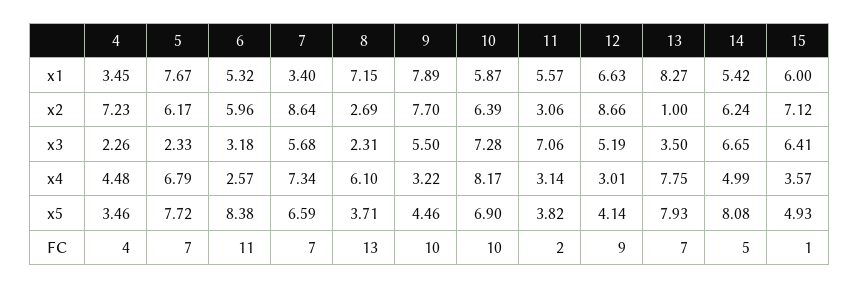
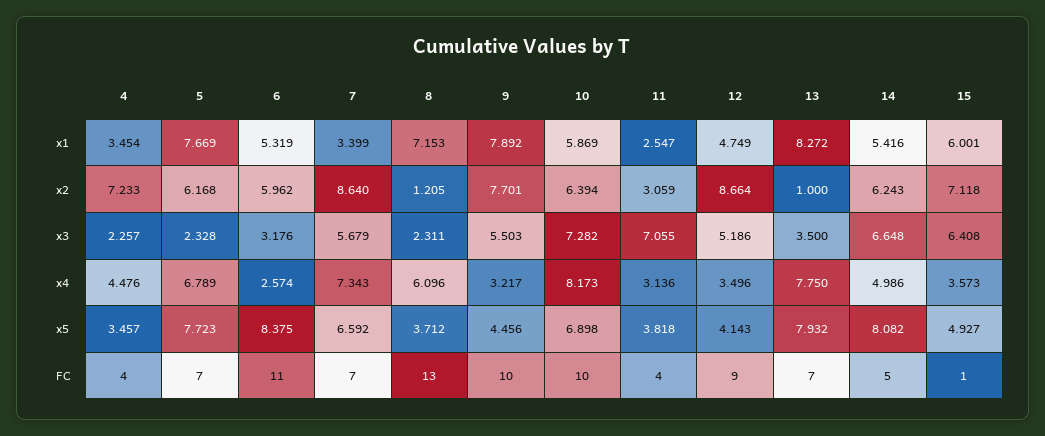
11, x1: 5.57 -> 2.547
12, x1: 6.63 -> 4.749
8, x2: 2.69 -> 1.205
12, x4: 3.01 -> 3.496
11, FC: 2 -> 4

